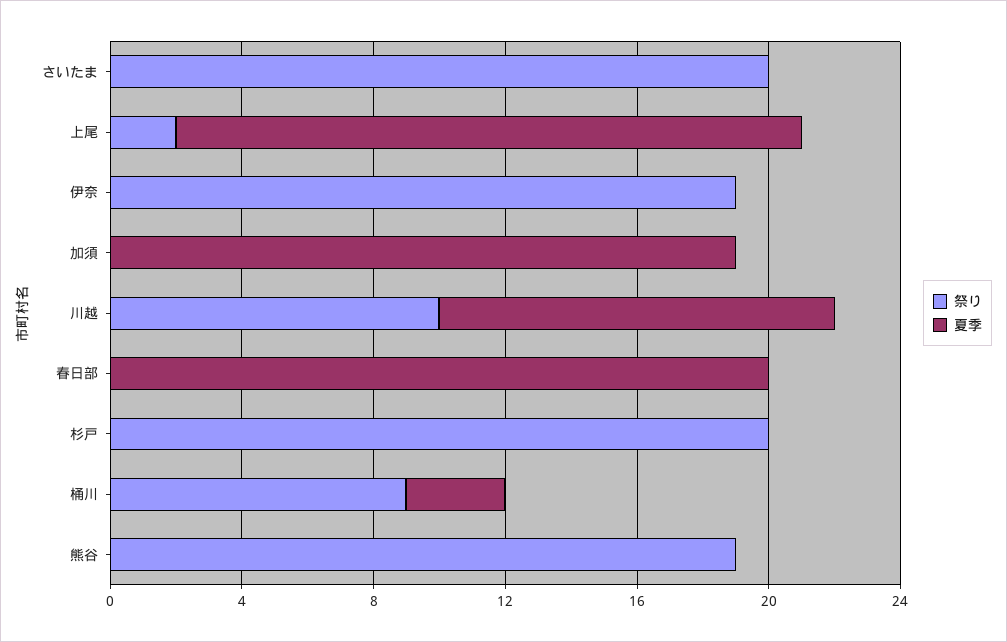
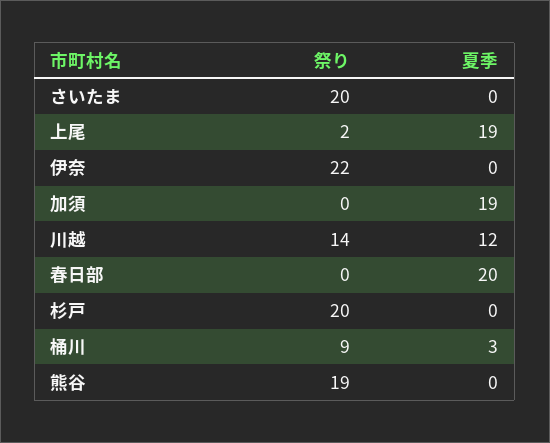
祭り, 伊奈: 19 -> 22
祭り, 川越: 10 -> 14

